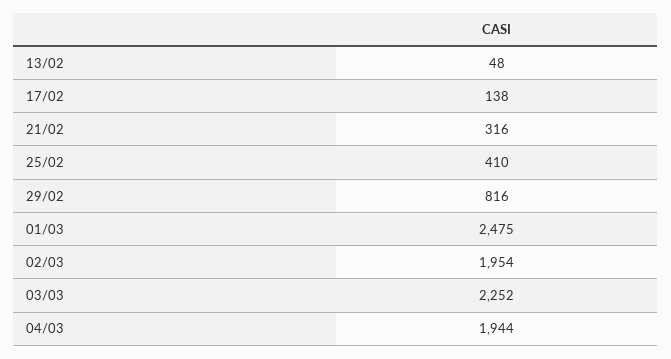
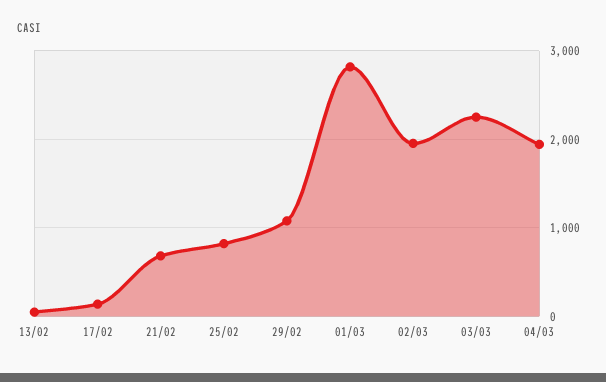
21/02: 316 -> 700
25/02: 410 -> 800
29/02: 816 -> 1100
01/03: 2475 -> 2800

